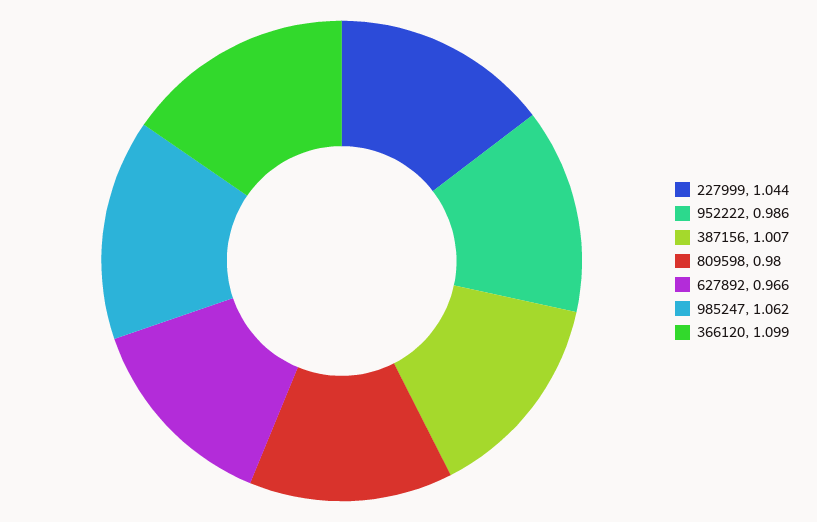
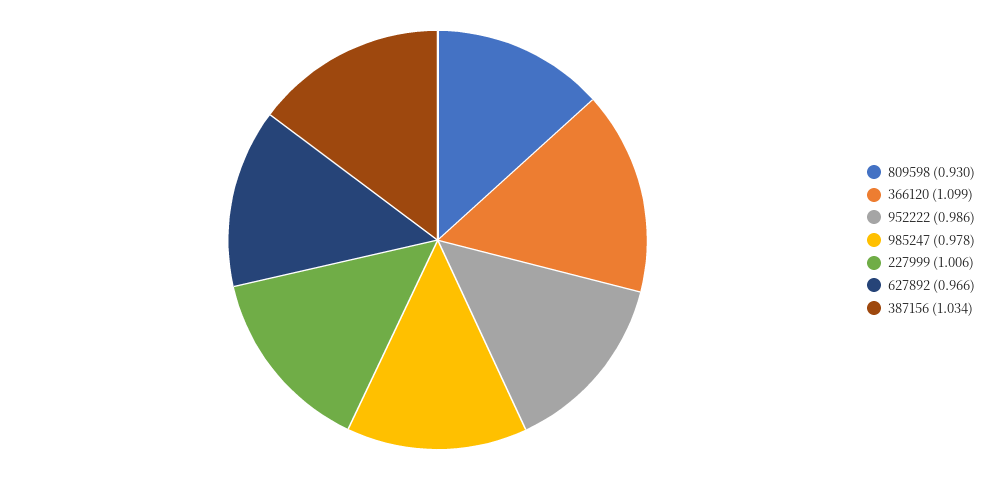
227999: 1.044 -> 1.006
387156: 1.007 -> 1.034
809598: 0.98 -> 0.93
985247: 1.062 -> 0.978

